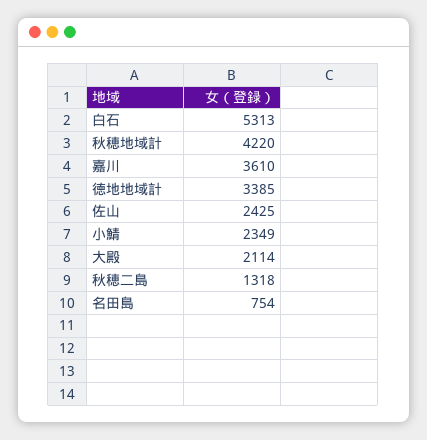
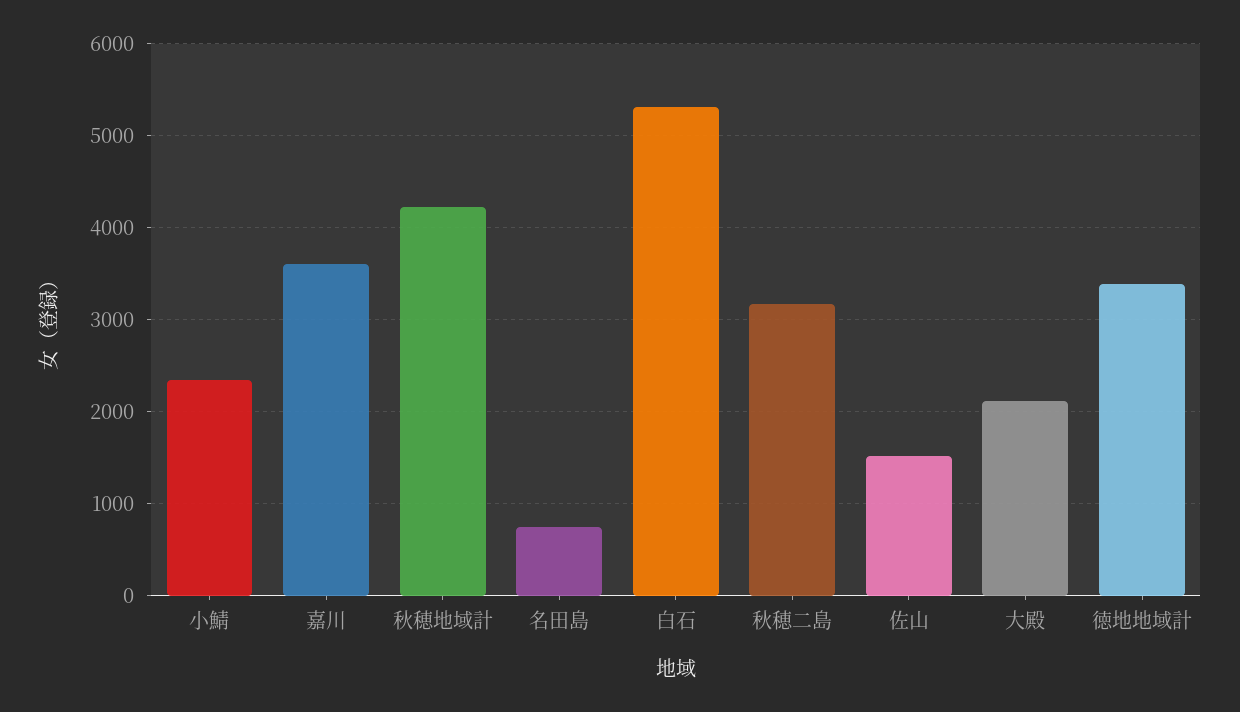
佐山: 2425 -> 1500
秋穂二島: 1318 -> 3200

